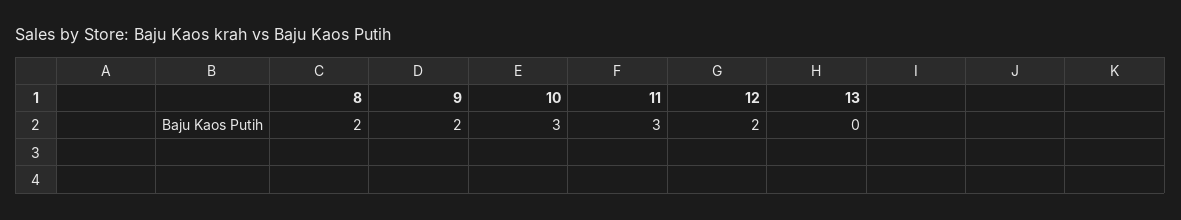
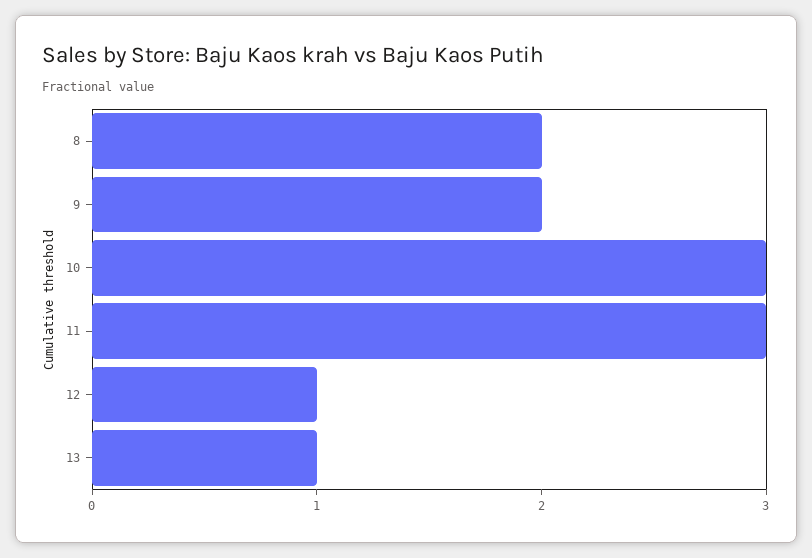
12: 2 -> 1
13: 0 -> 1

